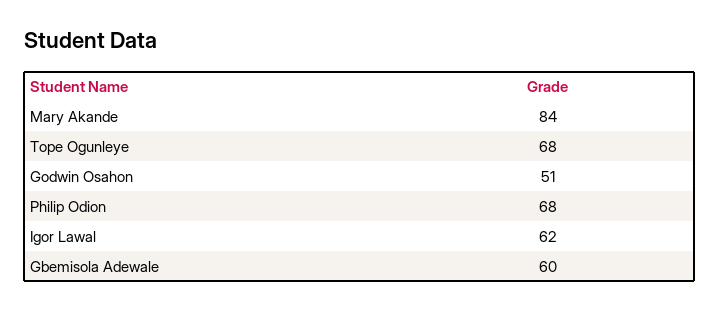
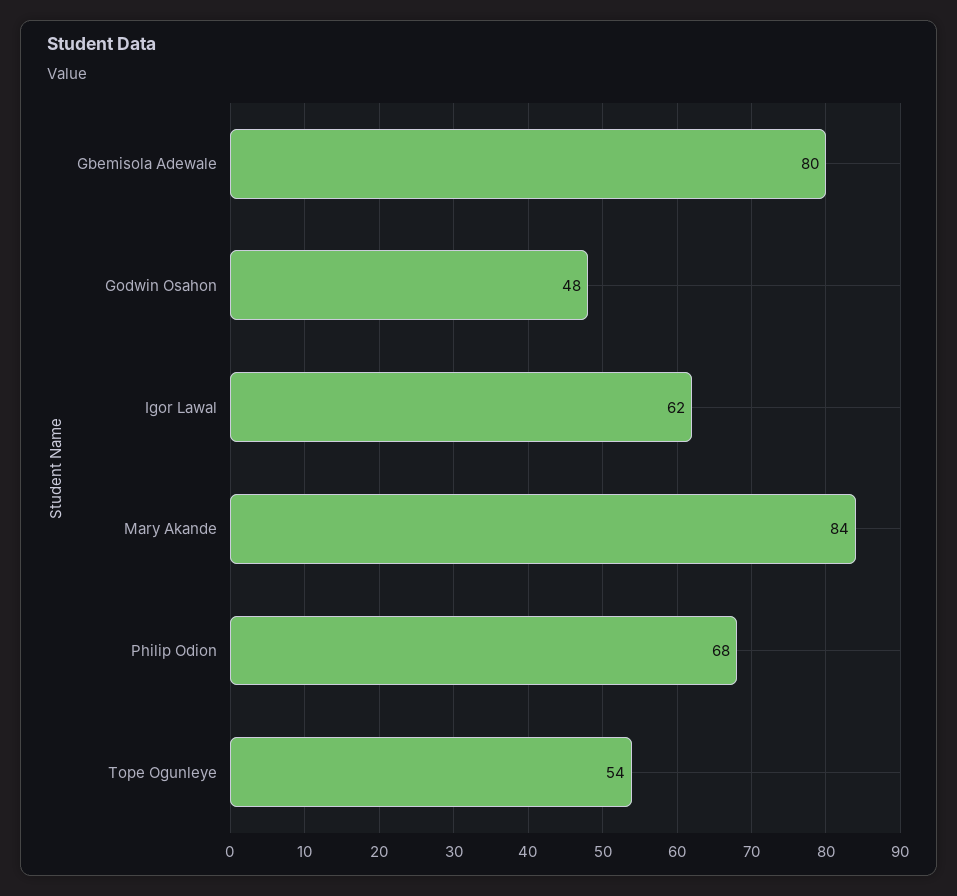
Tope Ogunleye: 68 -> 54
Godwin Osahon: 51 -> 48
Gbemisola Adewale: 60 -> 80

